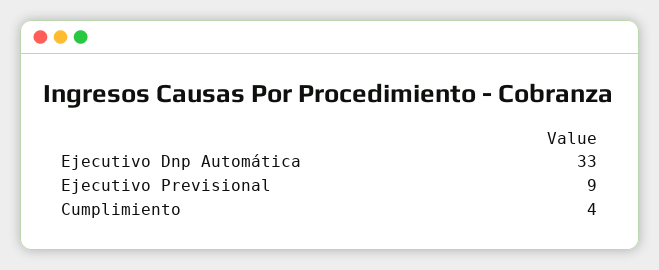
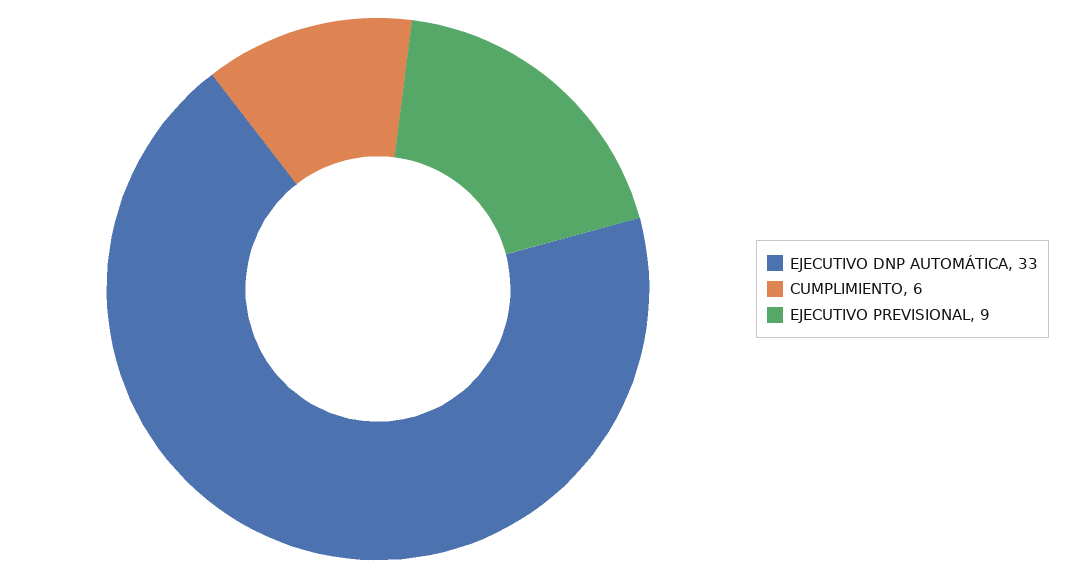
Cumplimiento: 4 -> 6

